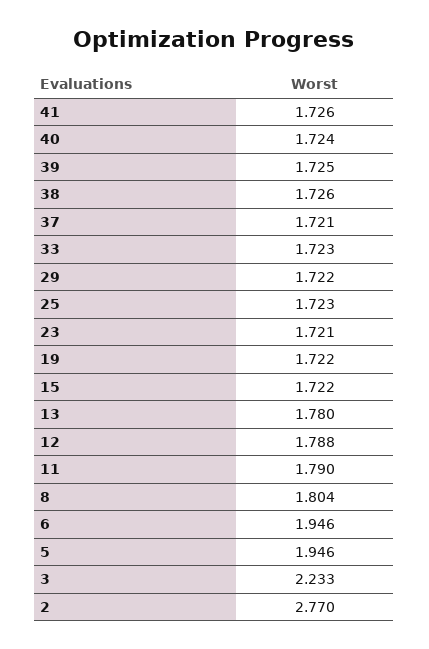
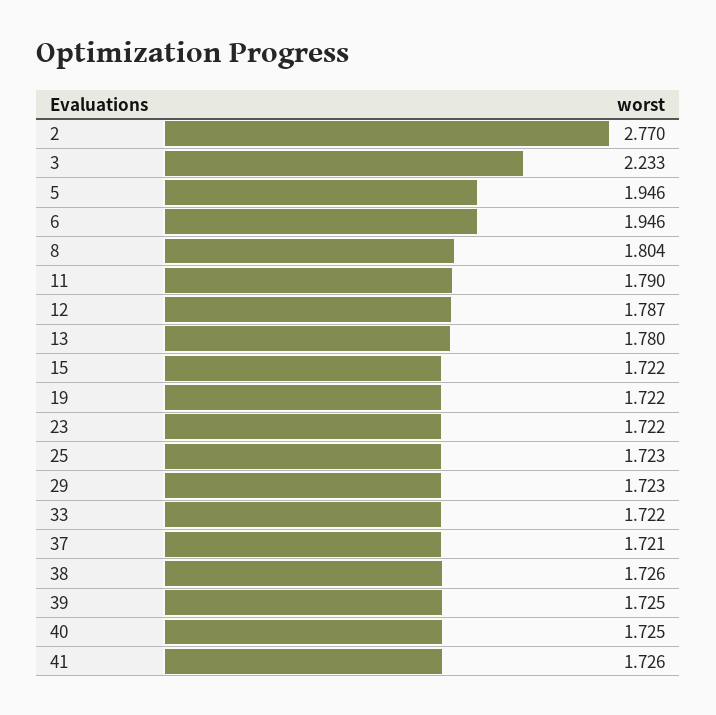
40: 1.724 -> 1.725
33: 1.723 -> 1.722
29: 1.722 -> 1.723
23: 1.721 -> 1.722
12: 1.788 -> 1.787

